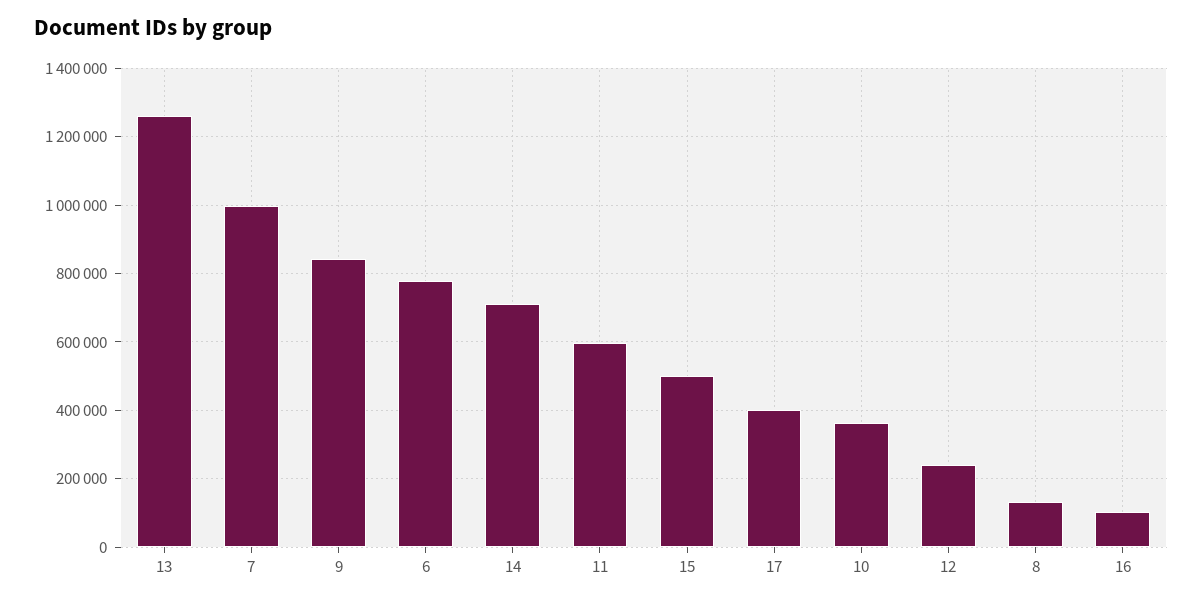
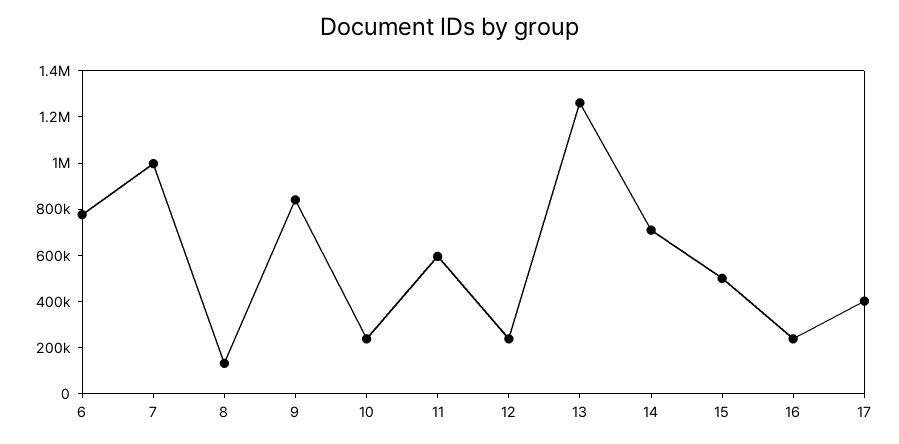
10: 360000 -> 250000
16: 100000 -> 250000

